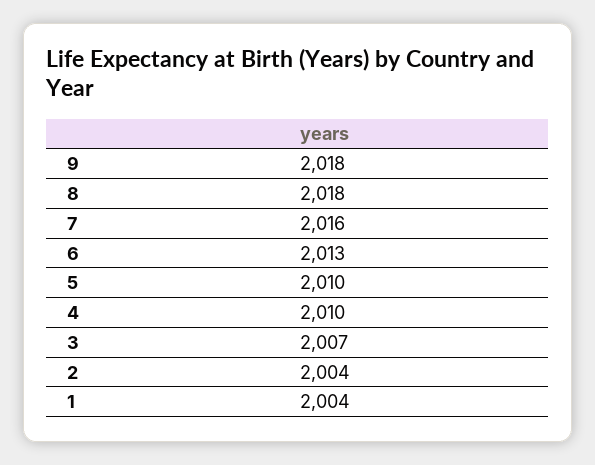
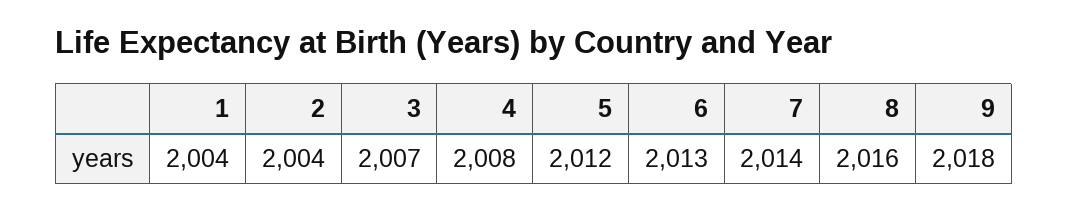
8: 2018 -> 2016
7: 2016 -> 2014
5: 2010 -> 2012
4: 2010 -> 2008

